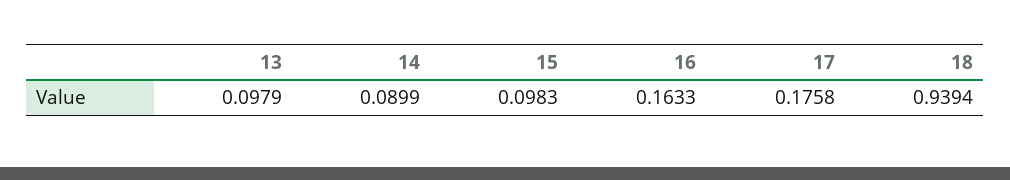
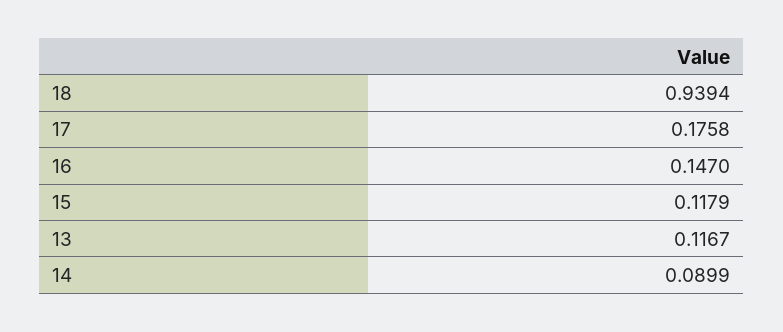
13: 0.0979 -> 0.1167
15: 0.0983 -> 0.1179
16: 0.1633 -> 0.147

